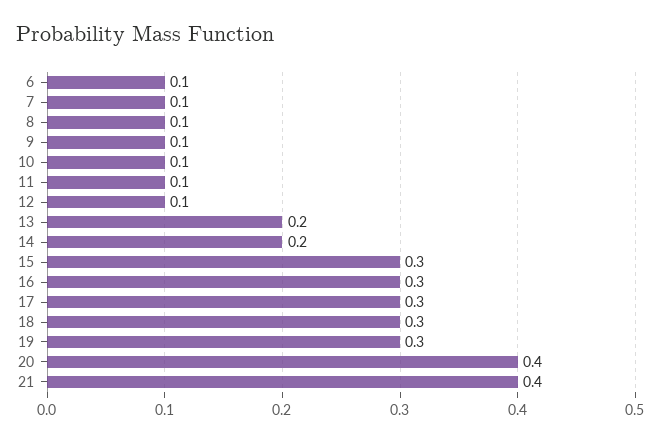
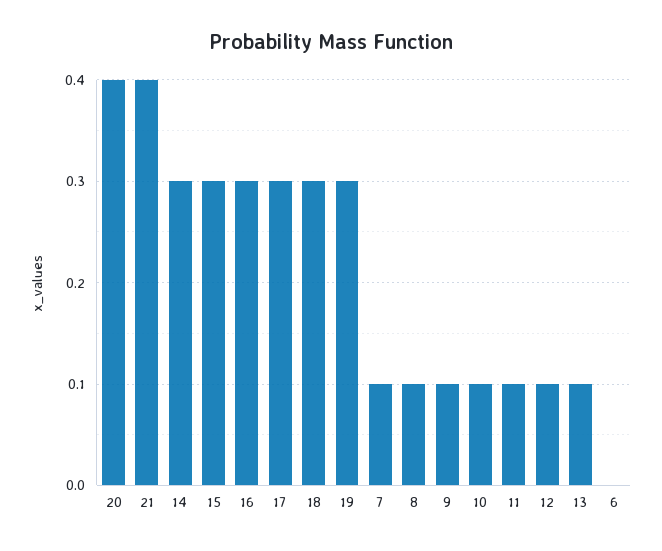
6: 0.1 -> 0
13: 0.2 -> 0.1
14: 0.2 -> 0.3

